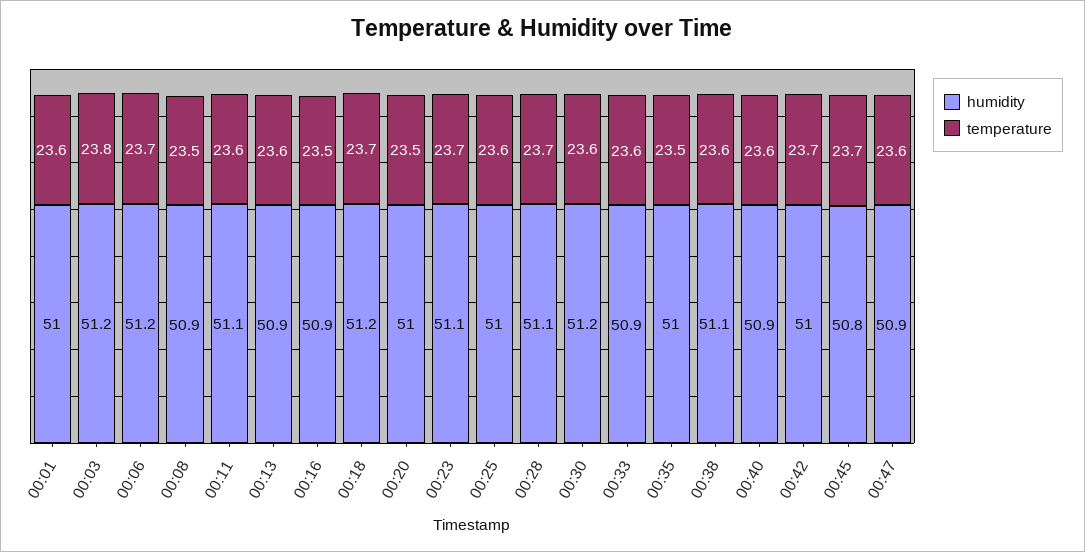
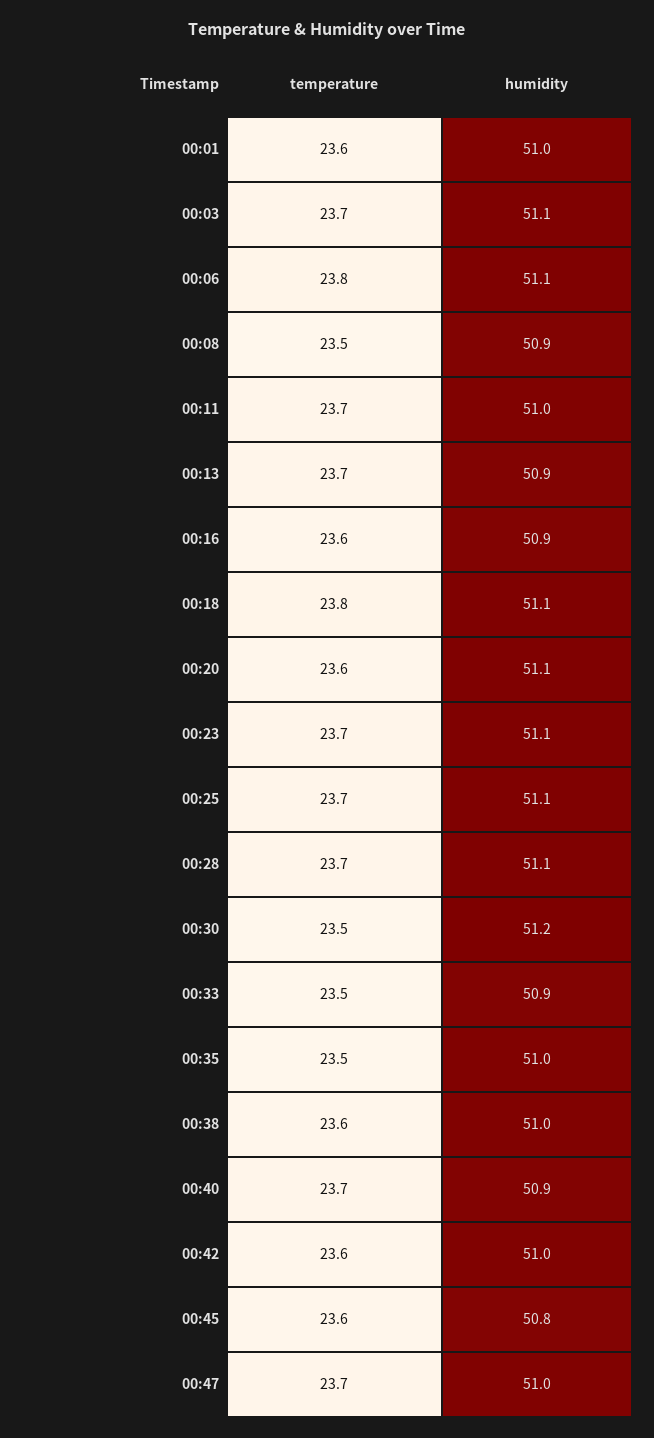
humidity, 00:03: 51.2 -> 51.1
temperature, 00:03: 23.8 -> 23.7
humidity, 00:06: 51.2 -> 51.1
temperature, 00:06: 23.7 -> 23.8
humidity, 00:11: 51.1 -> 51
temperature, 00:11: 23.6 -> 23.7
temperature, 00:13: 23.6 -> 23.7
temperature, 00:16: 23.5 -> 23.6
humidity, 00:18: 51.2 -> 51.1
temperature, 00:18: 23.7 -> 23.8
humidity, 00:20: 51 -> 51.1
temperature, 00:20: 23.5 -> 23.6
humidity, 00:25: 51 -> 51.1
temperature, 00:25: 23.6 -> 23.7
temperature, 00:30: 23.6 -> 23.5
temperature, 00:33: 23.6 -> 23.5
humidity, 00:38: 51.1 -> 51
temperature, 00:40: 23.6 -> 23.7
temperature, 00:42: 23.7 -> 23.6
temperature, 00:45: 23.7 -> 23.6
humidity, 00:47: 50.9 -> 51
temperature, 00:47: 23.6 -> 23.7

